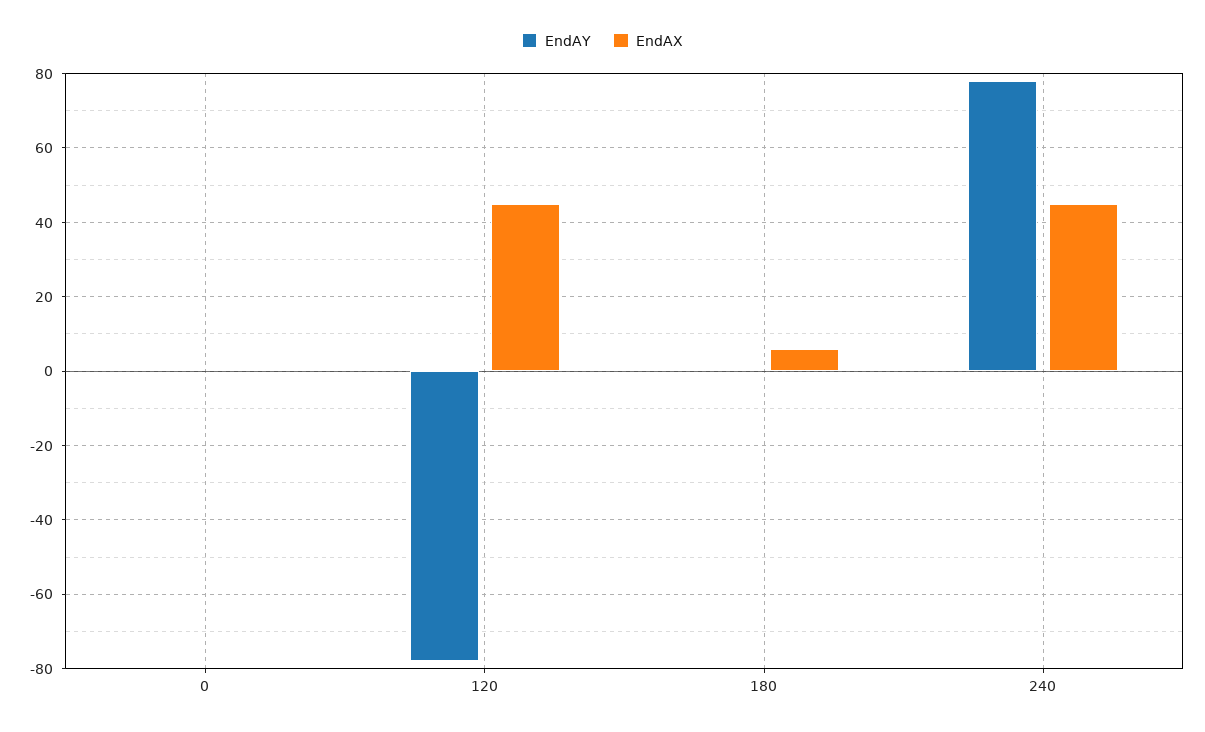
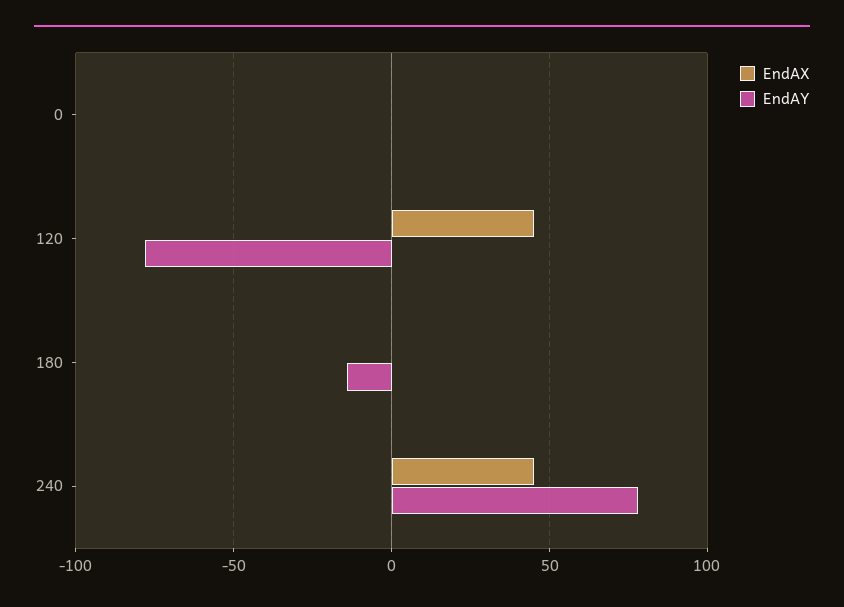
EndAY, 180: 0 -> -15
EndAX, 180: 6 -> 0

